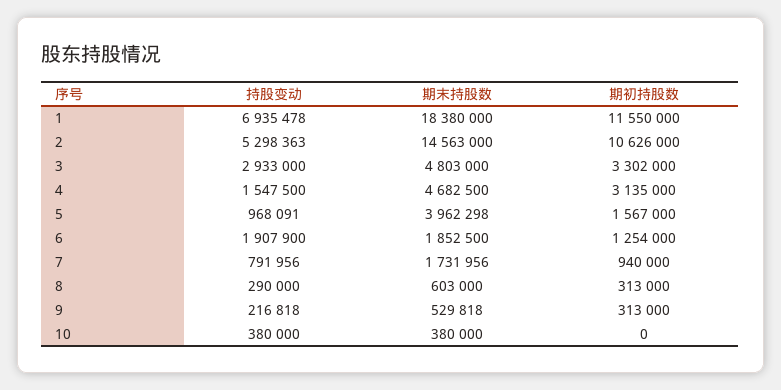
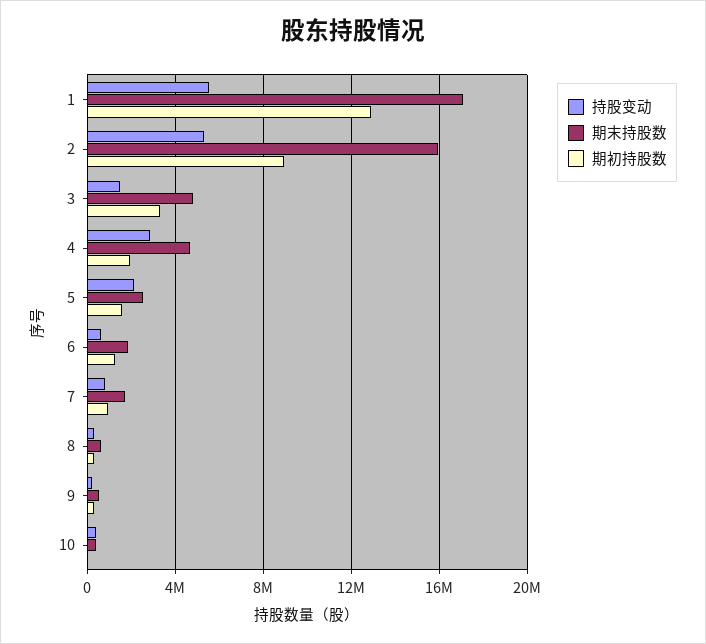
持股变动, 1: 6935478 -> 5500000
期末持股数, 1: 18380000 -> 17000000
期初持股数, 1: 11550000 -> 13000000
期末持股数, 2: 14563000 -> 16000000
期初持股数, 2: 10626000 -> 9000000
持股变动, 3: 2933000 -> 1500000
持股变动, 4: 1547500 -> 3000000
期初持股数, 4: 3135000 -> 2000000
持股变动, 5: 968091 -> 2000000
期末持股数, 5: 3962298 -> 2500000
持股变动, 6: 1907900 -> 500000

